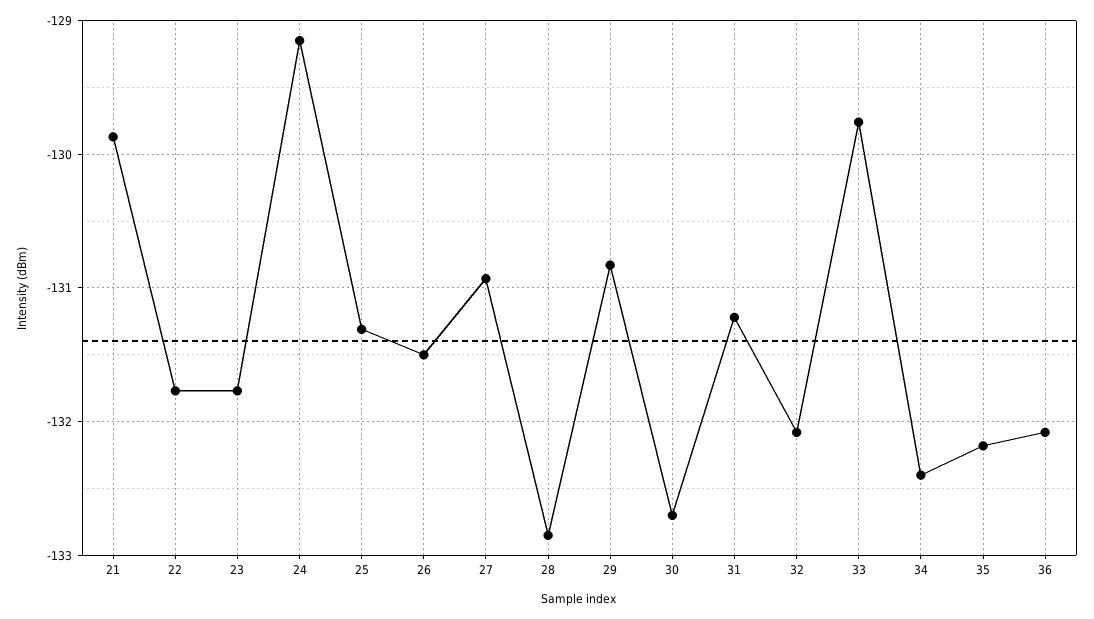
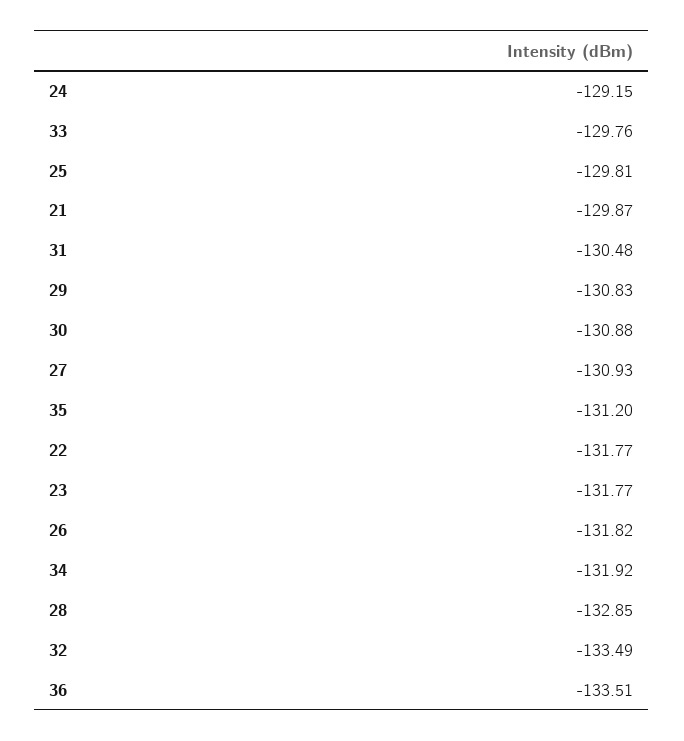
25: -131.3 -> -129.81
26: -131.5 -> -131.82
30: -132.7 -> -130.88
31: -131.2 -> -130.48
32: -132.1 -> -133.49
34: -132.4 -> -131.92
35: -132.2 -> -131.2
36: -132.1 -> -133.51

